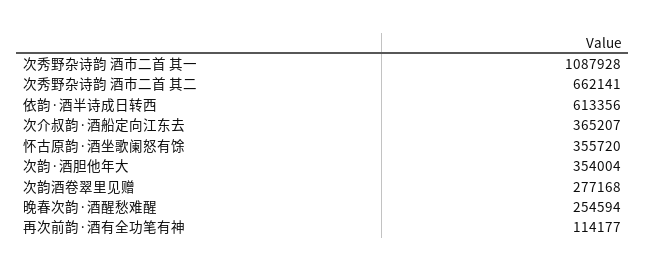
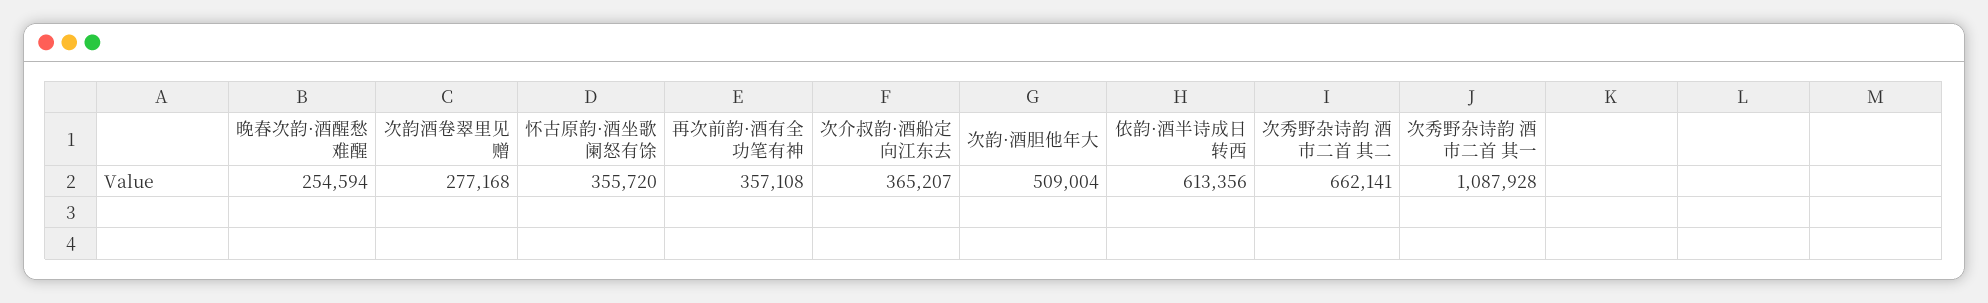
次韵·酒胆他年大: 354004 -> 509004
再次前韵·酒有全功笔有神: 114177 -> 357108

